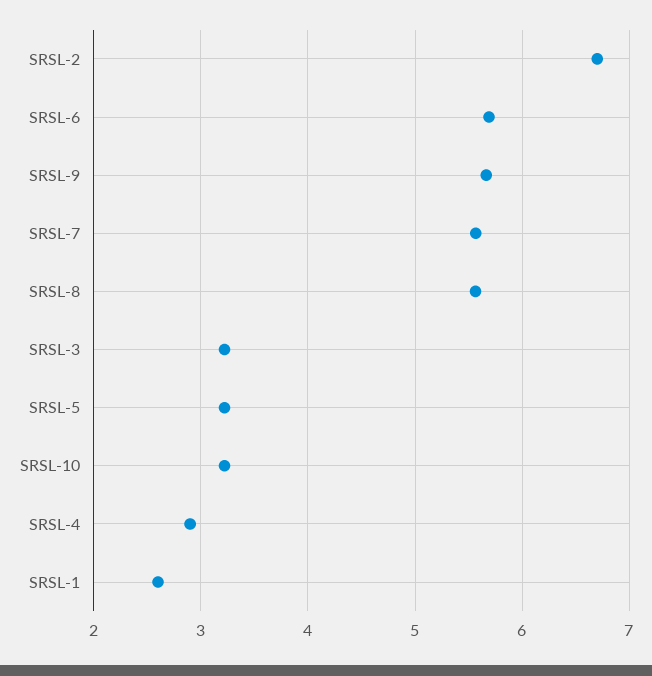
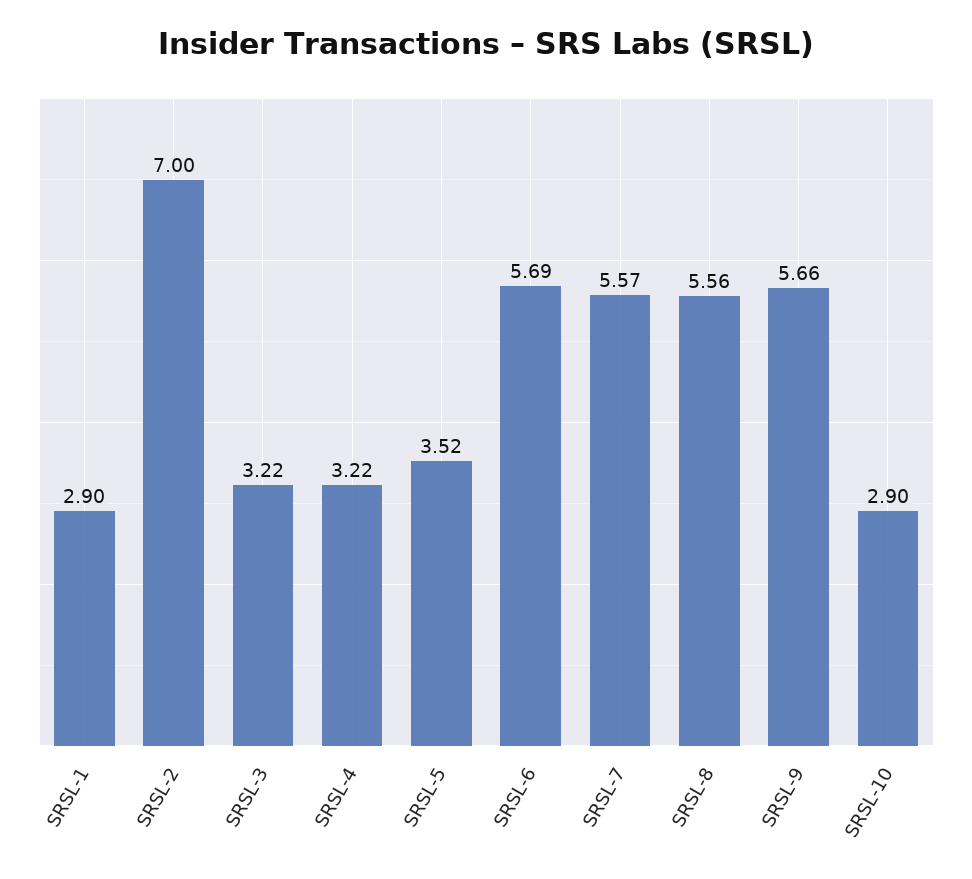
SRSL-2: 6.7 -> 7
SRSL-5: 3.2 -> 3.52
SRSL-10: 3.2 -> 2.9
SRSL-4: 2.9 -> 3.22
SRSL-1: 2.6 -> 2.9

